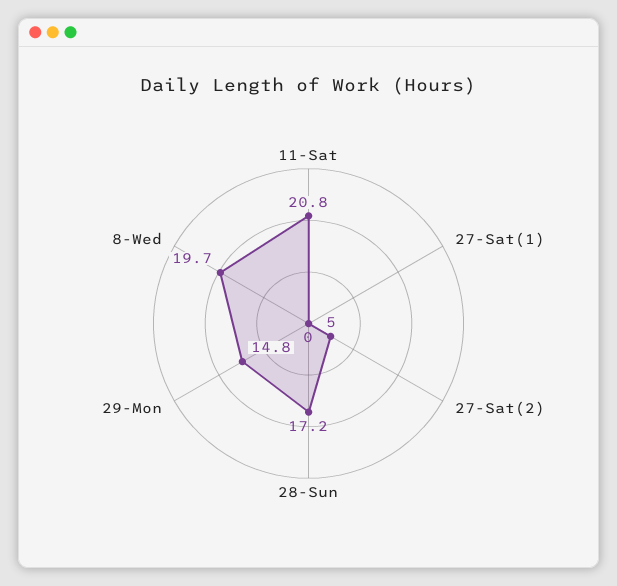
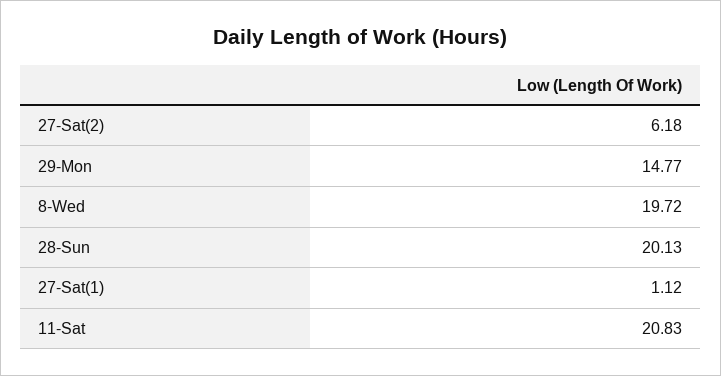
27-Sat(1): 0 -> 1.12
27-Sat(2): 5 -> 6.18
28-Sun: 17.2 -> 20.13

